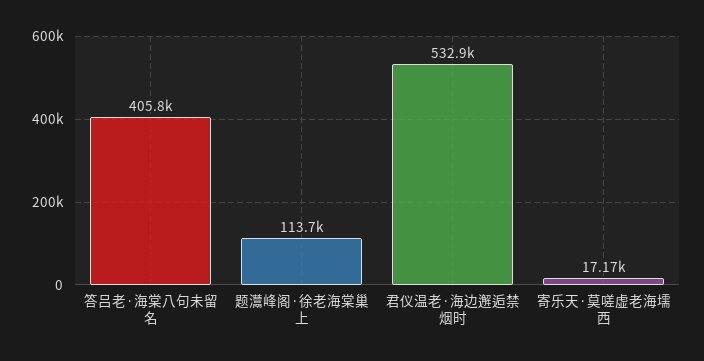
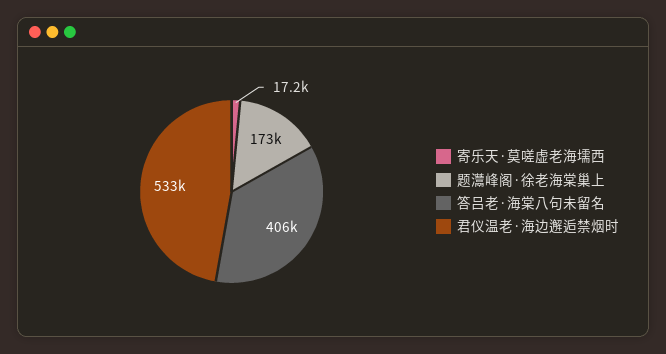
题灊峰阁·徐老海棠巢上: 113700 -> 173000

